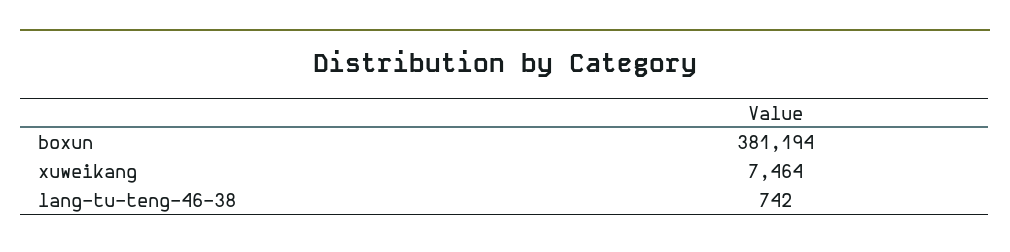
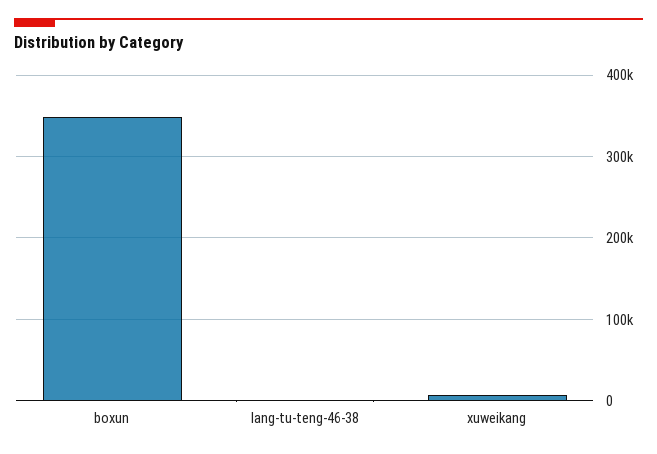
boxun: 381194 -> 350000

